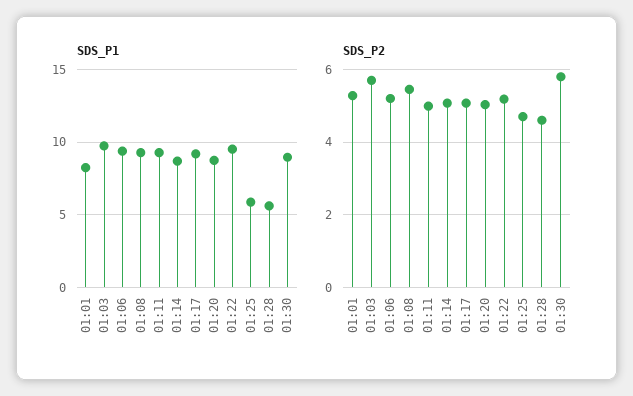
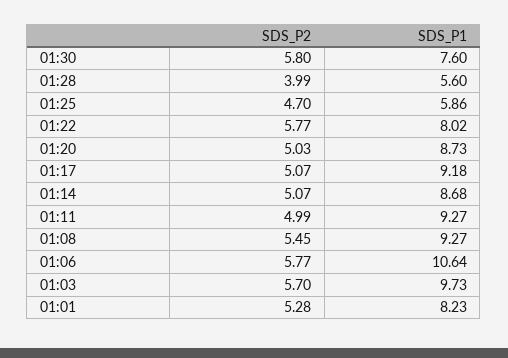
SDS_P1, 01:06: 9.5 -> 10.64
SDS_P1, 01:22: 9.5 -> 8.02
SDS_P1, 01:30: 9 -> 7.6
SDS_P2, 01:06: 5.2 -> 5.77
SDS_P2, 01:22: 5.2 -> 5.77
SDS_P2, 01:28: 4.6 -> 3.99

